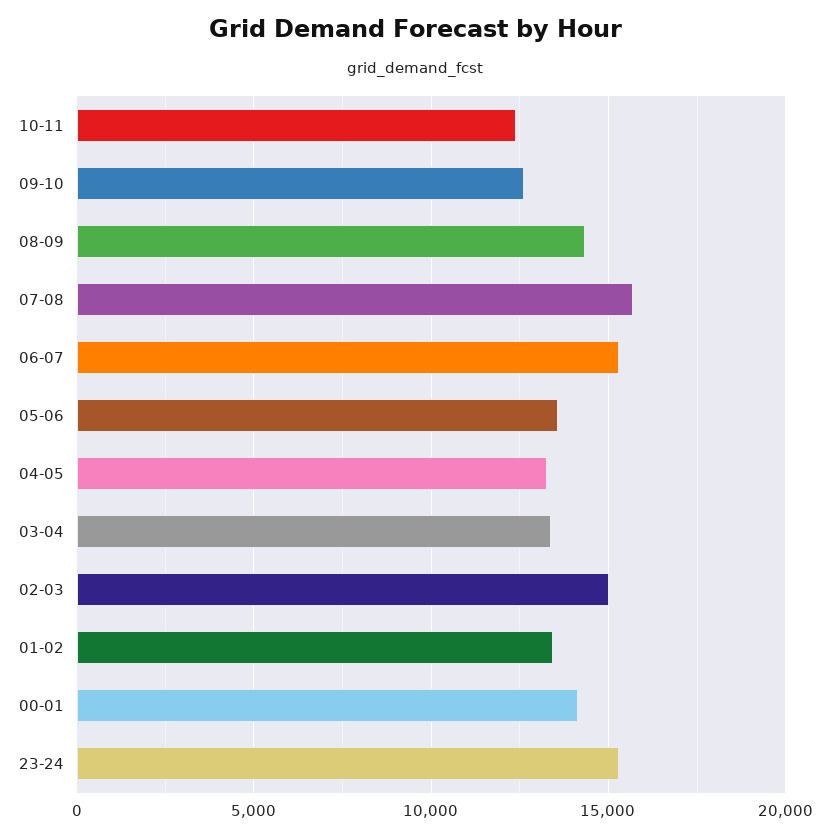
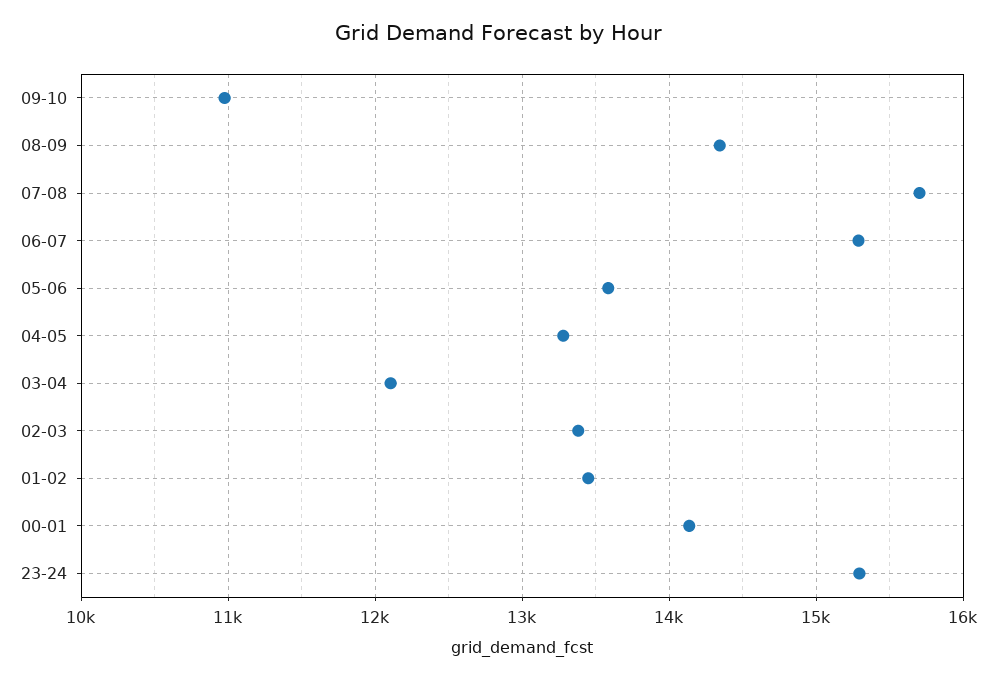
10-11: 12500 -> none
09-10: 12500 -> 11000
03-04: 13500 -> 12100
02-03: 15000 -> 13400

